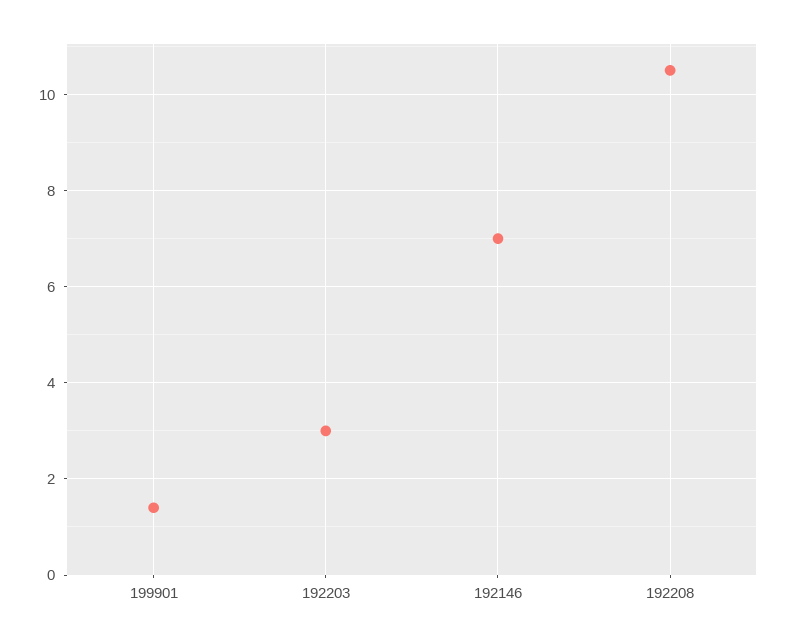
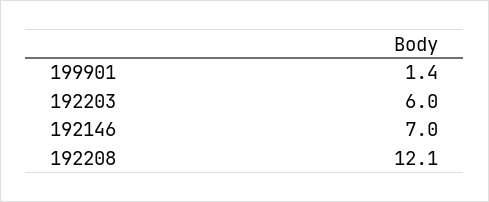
192203: 3 -> 6
192208: 10.5 -> 12.1

